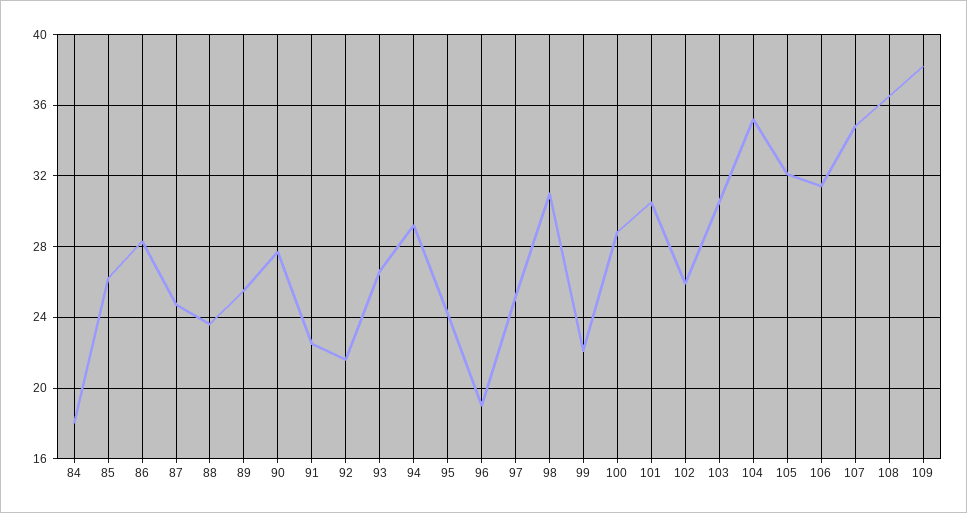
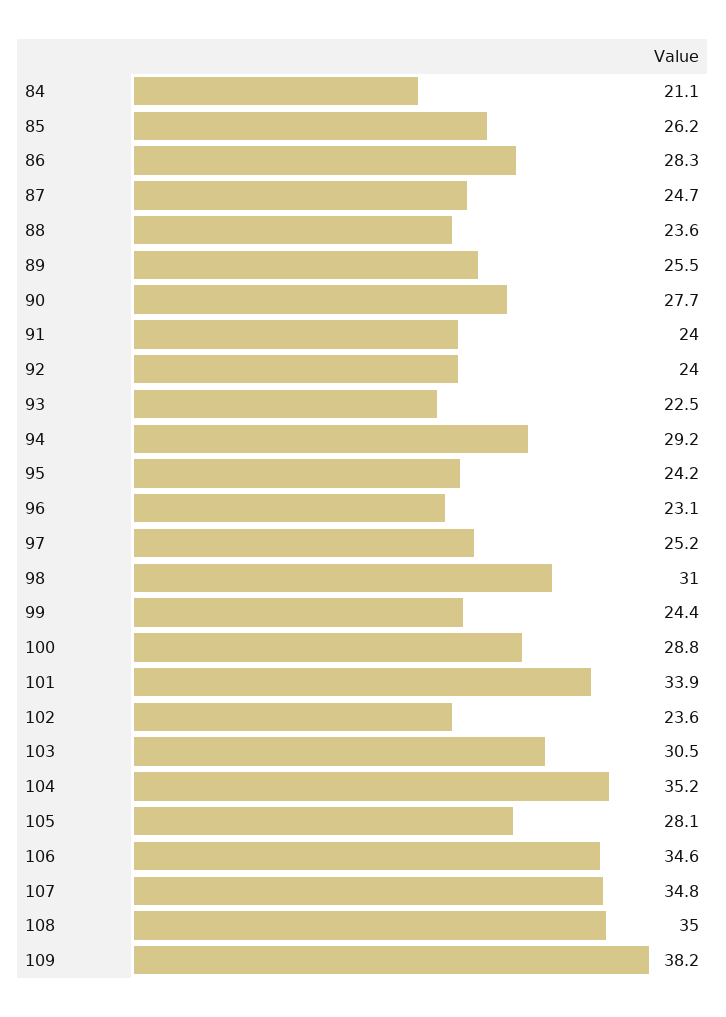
84: 18 -> 21.1
91: 22.5 -> 24
92: 21.5 -> 24
93: 26.5 -> 22.5
96: 19 -> 23.1
99: 22 -> 24.4
101: 30.5 -> 33.9
102: 26 -> 23.6
105: 32 -> 28.1
106: 31.5 -> 34.6
108: 36.5 -> 35

